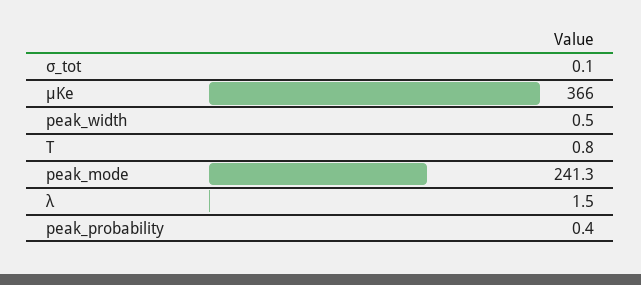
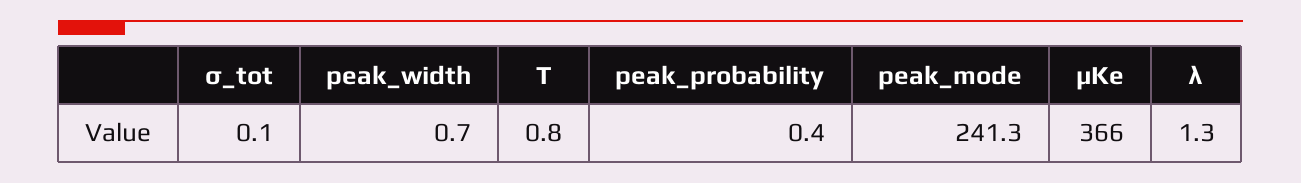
peak_width: 0.5 -> 0.7
λ: 1.5 -> 1.3

